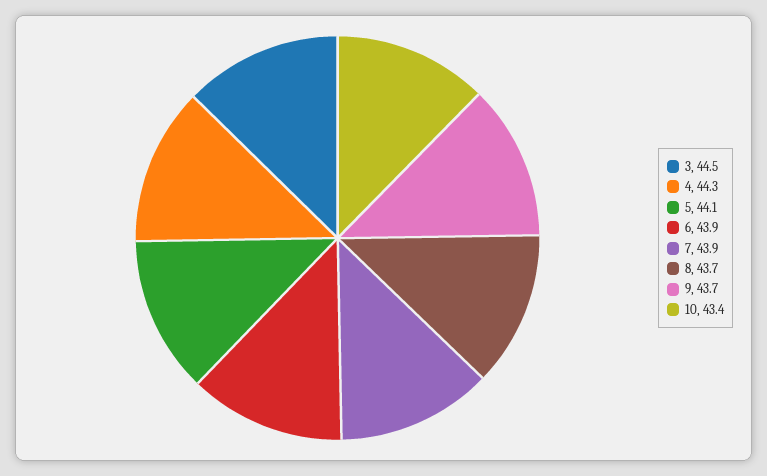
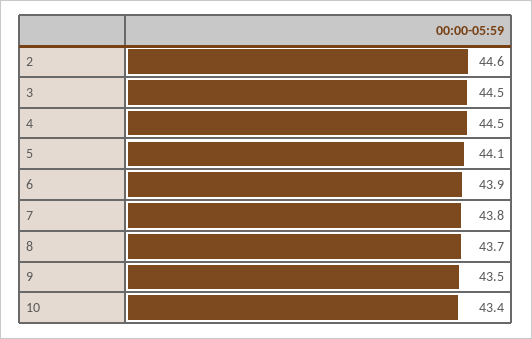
4: 44.3 -> 44.5
7: 43.9 -> 43.8
9: 43.7 -> 43.5
2: none -> 44.6

